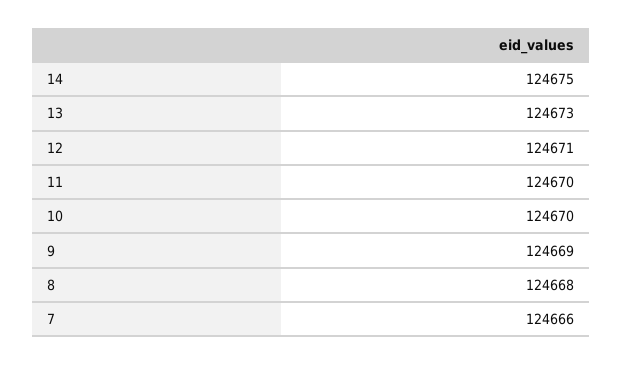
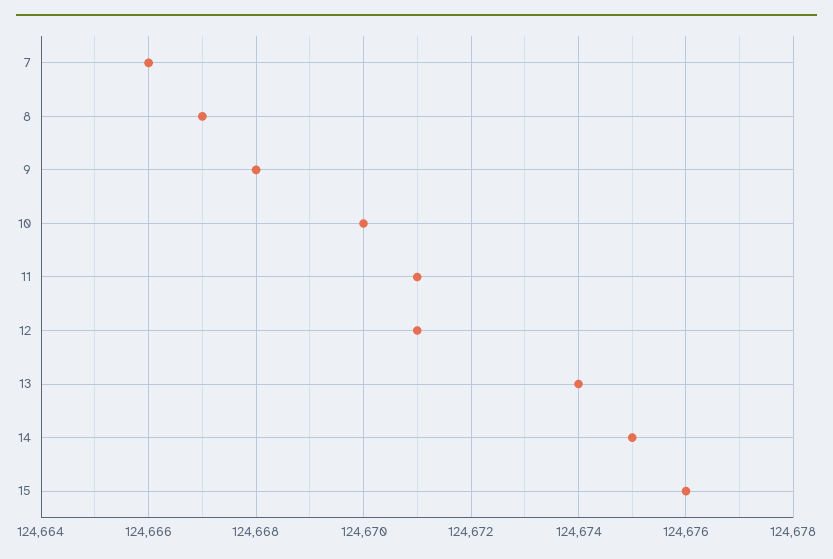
13: 124673 -> 124674
11: 124670 -> 124671
9: 124669 -> 124668
8: 124668 -> 124667
15: none -> 124676

